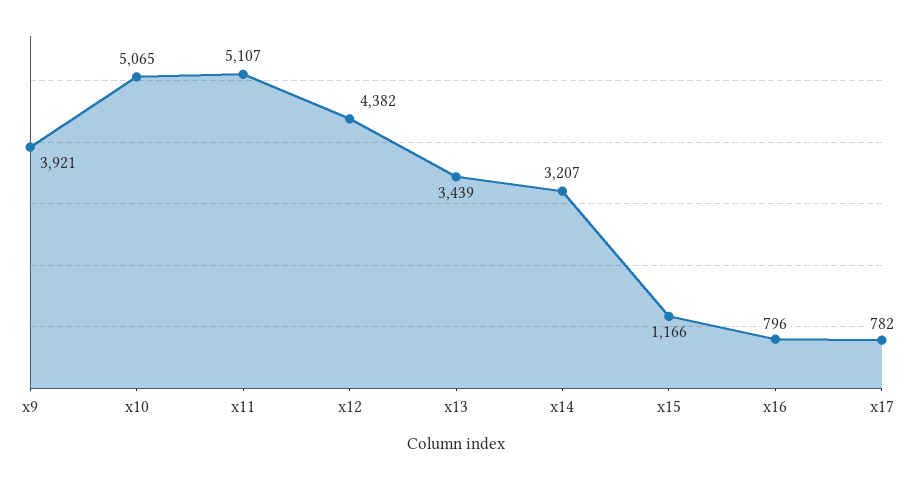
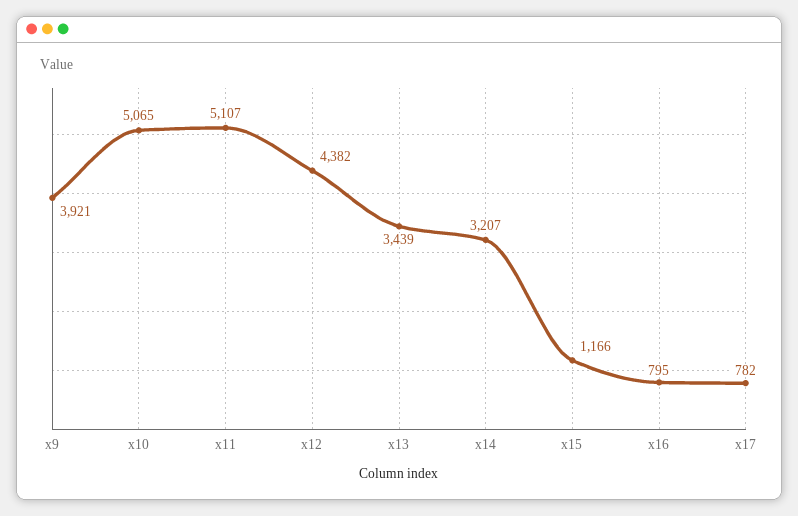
x16: 796 -> 795

